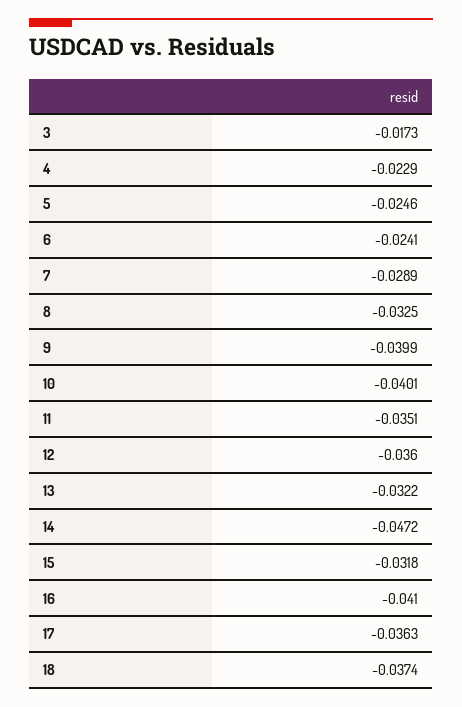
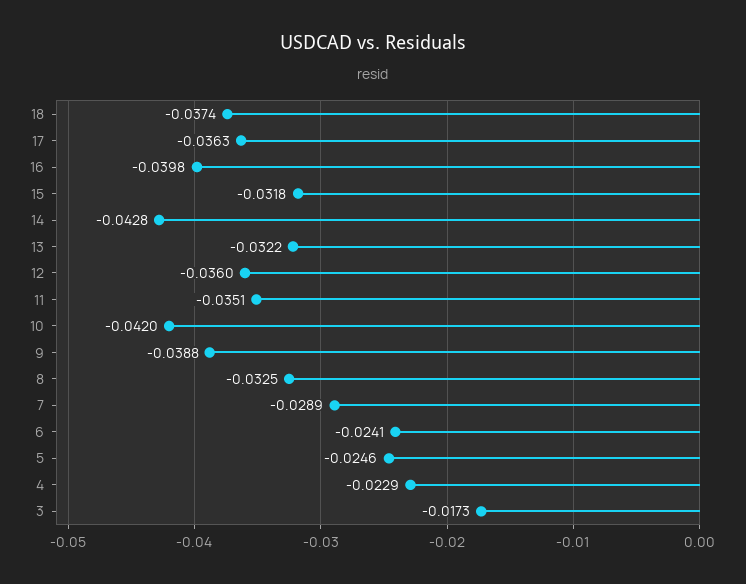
9: -0.0399 -> -0.0388
10: -0.0401 -> -0.042
14: -0.0472 -> -0.0428
16: -0.041 -> -0.0398

